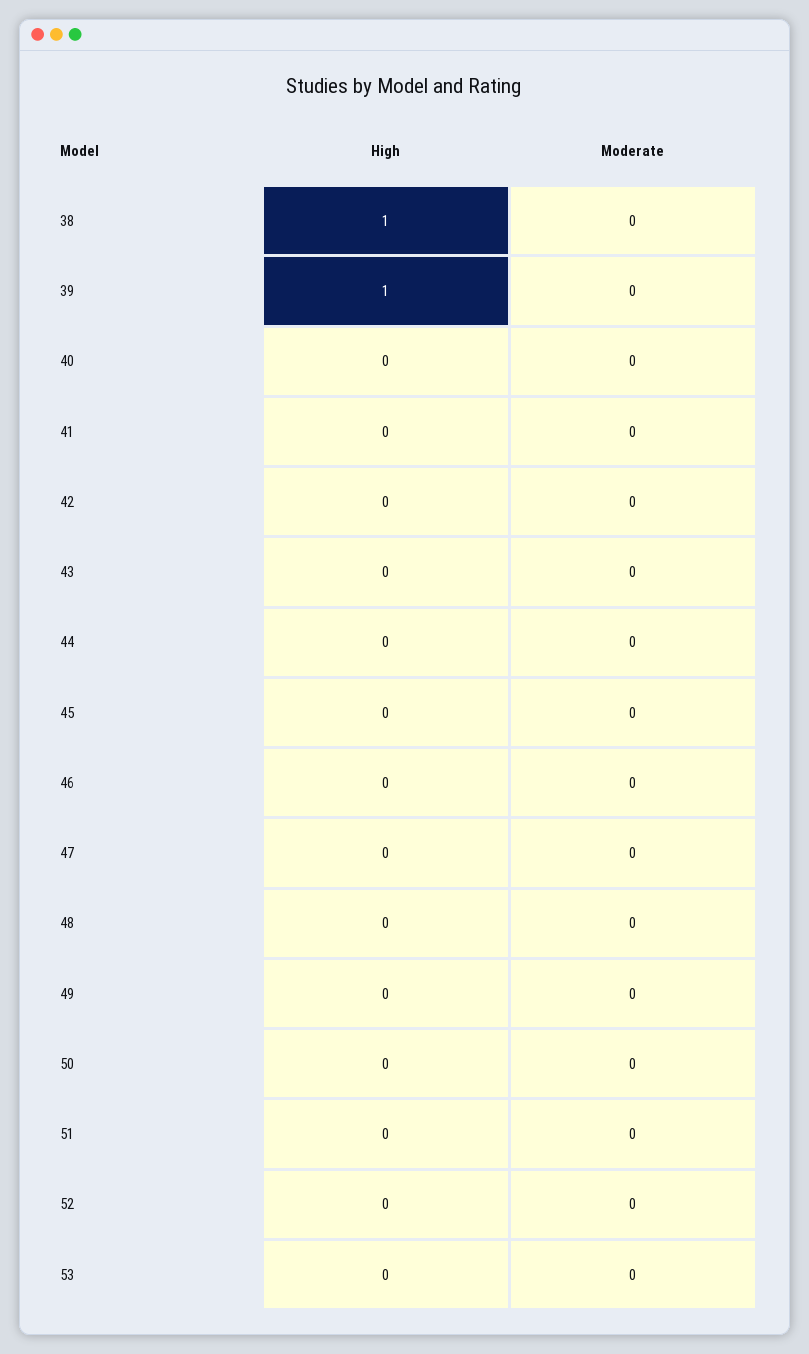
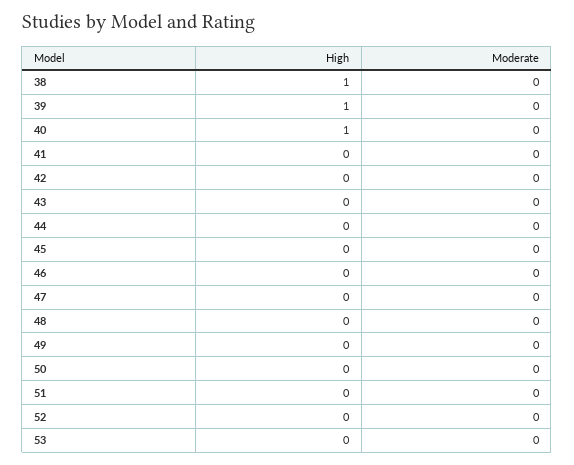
High, 40: 0 -> 1

